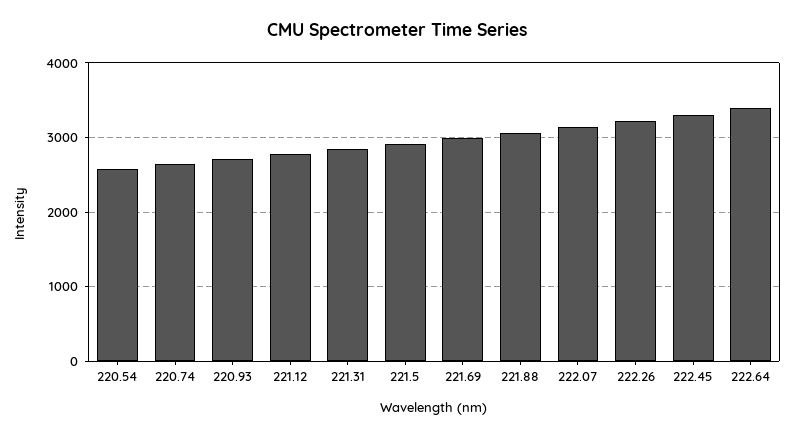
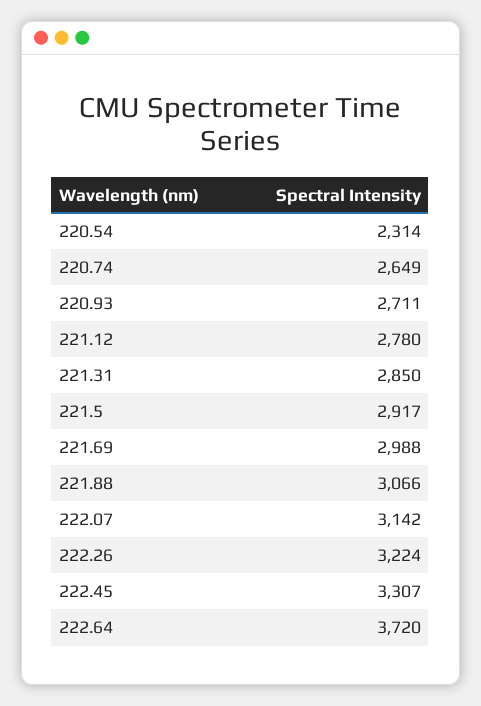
220.54: 2600 -> 2314
222.64: 3400 -> 3720

